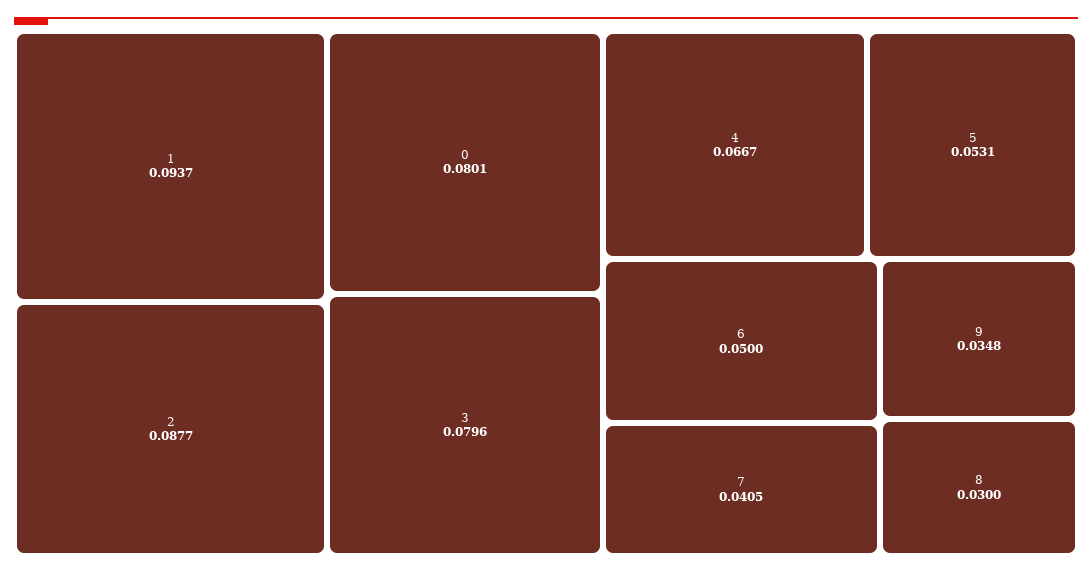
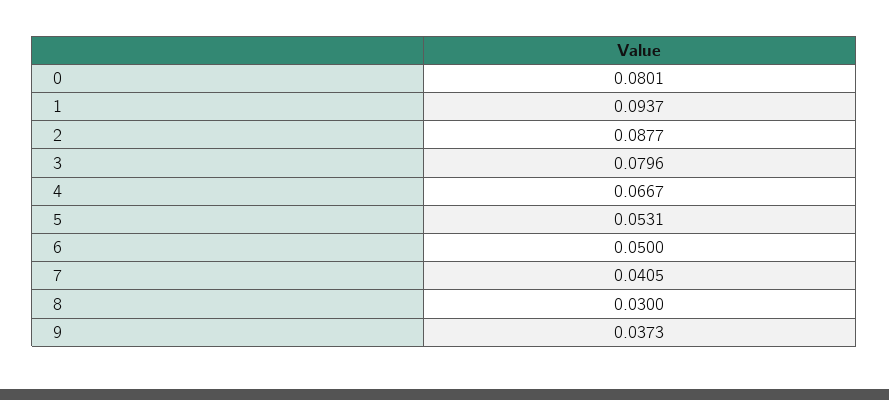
9: 0.0348 -> 0.0373

